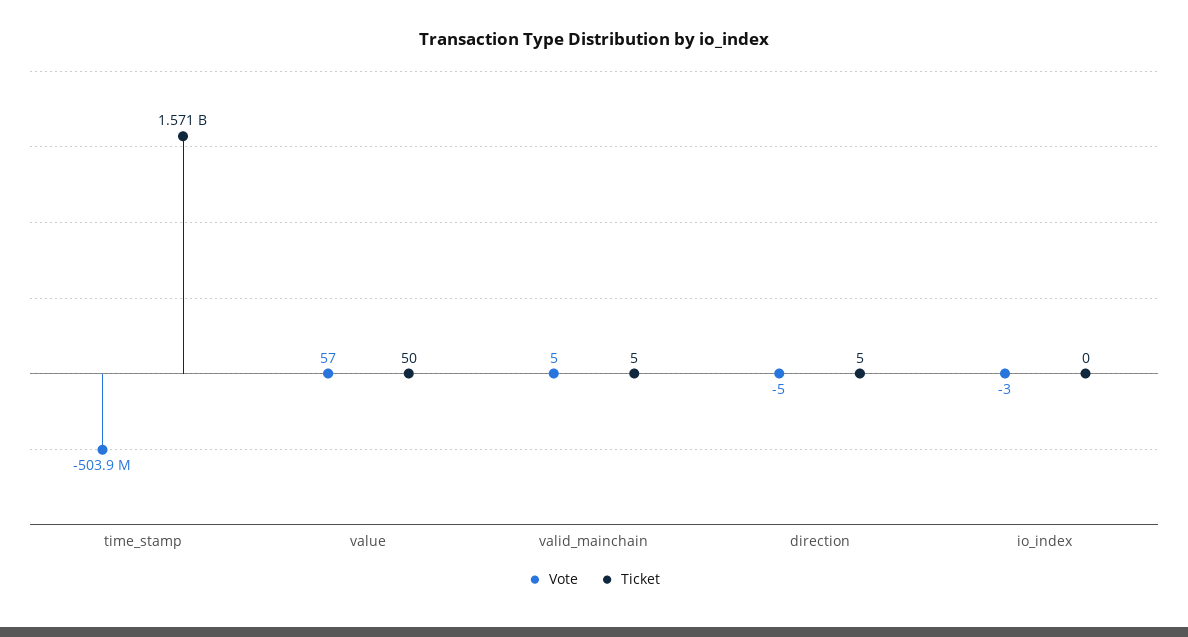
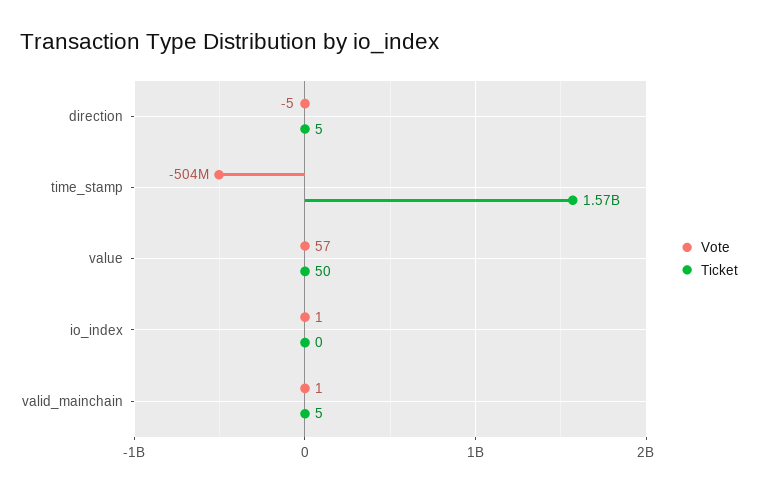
Vote, valid_mainchain: 5 -> 1
Vote, io_index: -3 -> 1

